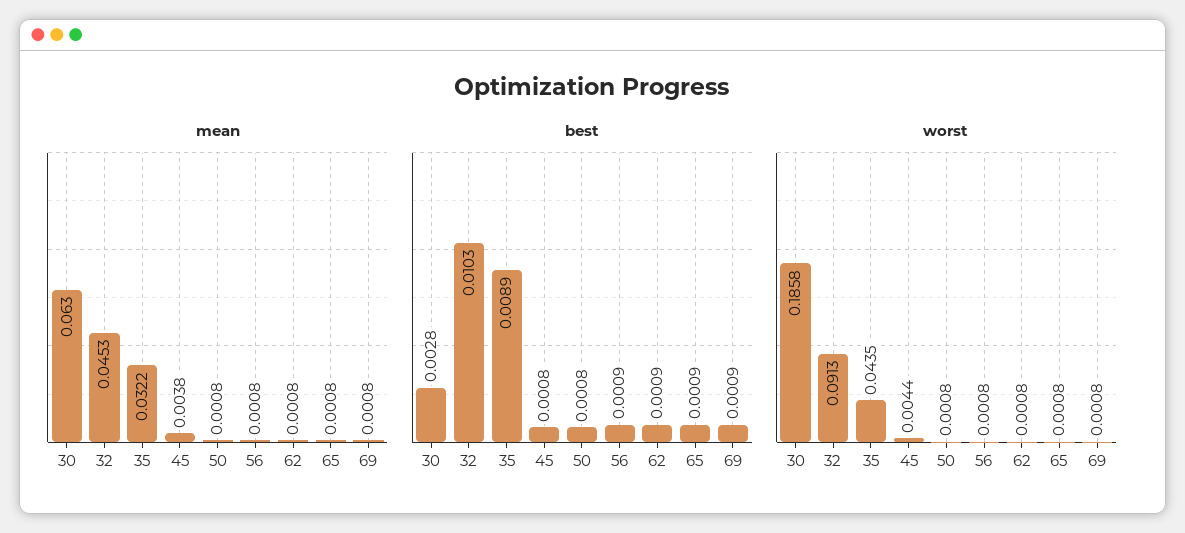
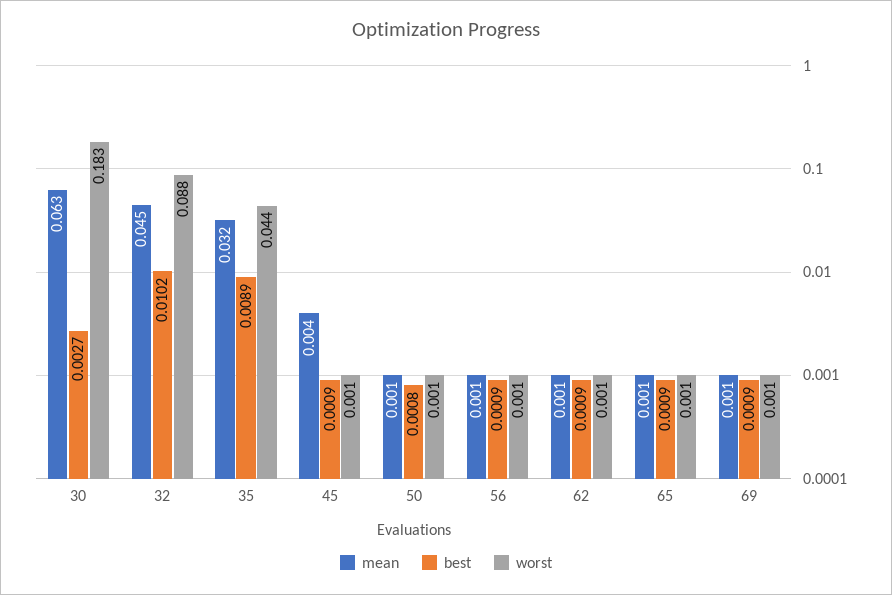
best, 30: 0.0028 -> 0.0027
best, 32: 0.0103 -> 0.0102
best, 45: 0.0008 -> 0.0009
worst, 30: 0.1858 -> 0.183
worst, 32: 0.0913 -> 0.088
worst, 45: 0.0044 -> 0.001

